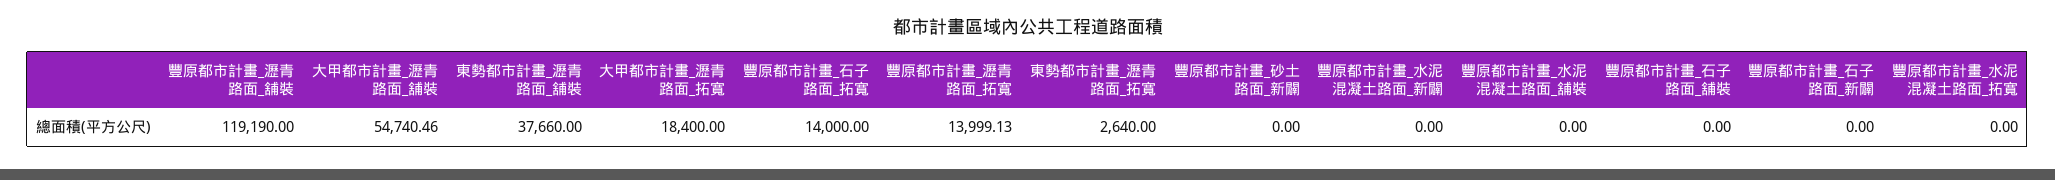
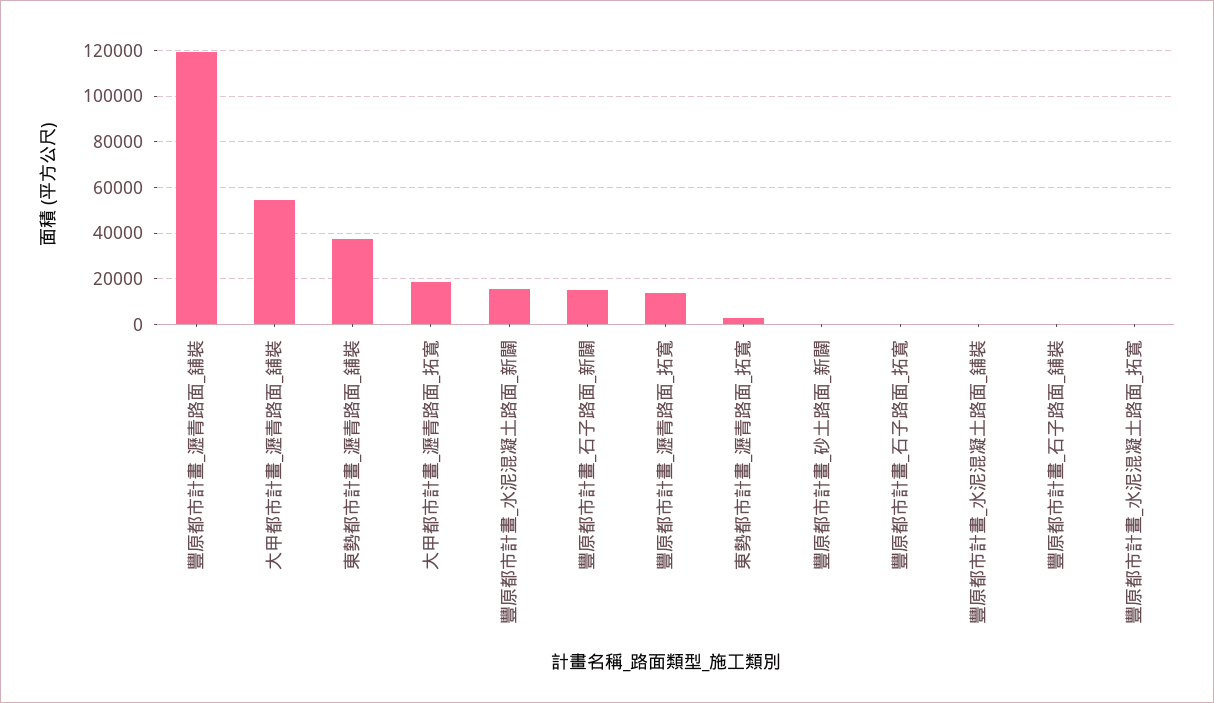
豐原都市計畫_石子路面_拓寬: 14000 -> 0
豐原都市計畫_水泥混凝土路面_新闢: 0 -> 15000
豐原都市計畫_石子路面_新闢: 0 -> 15000

